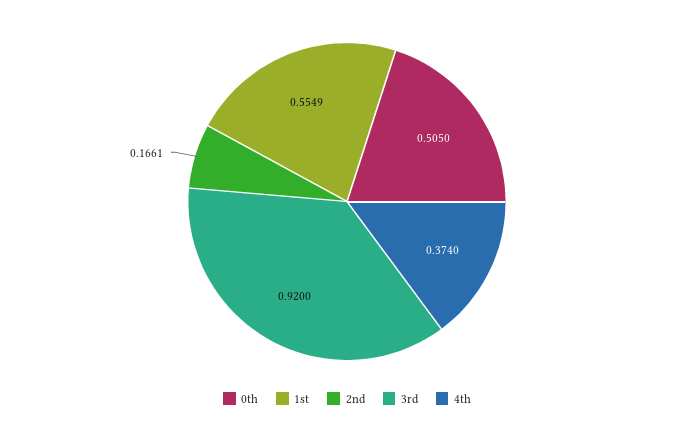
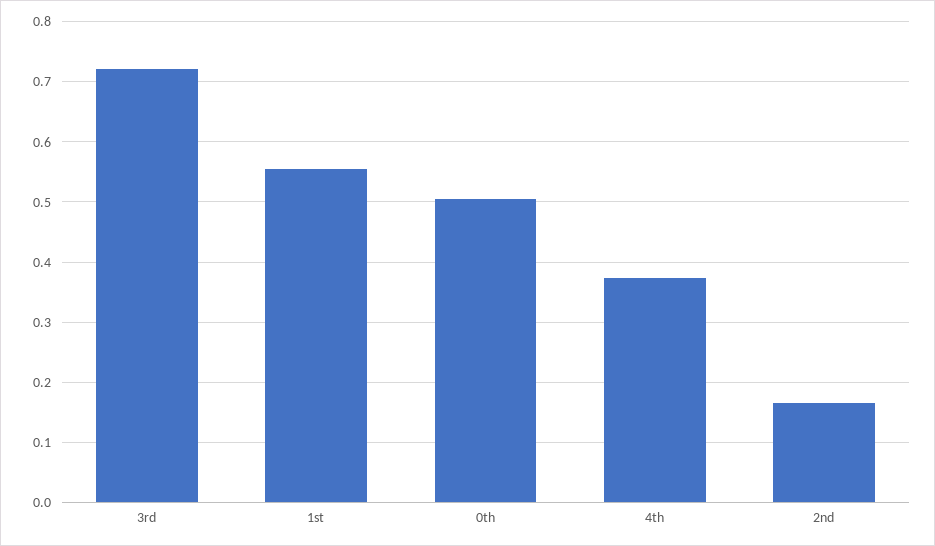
3rd: 0.92 -> 0.72

